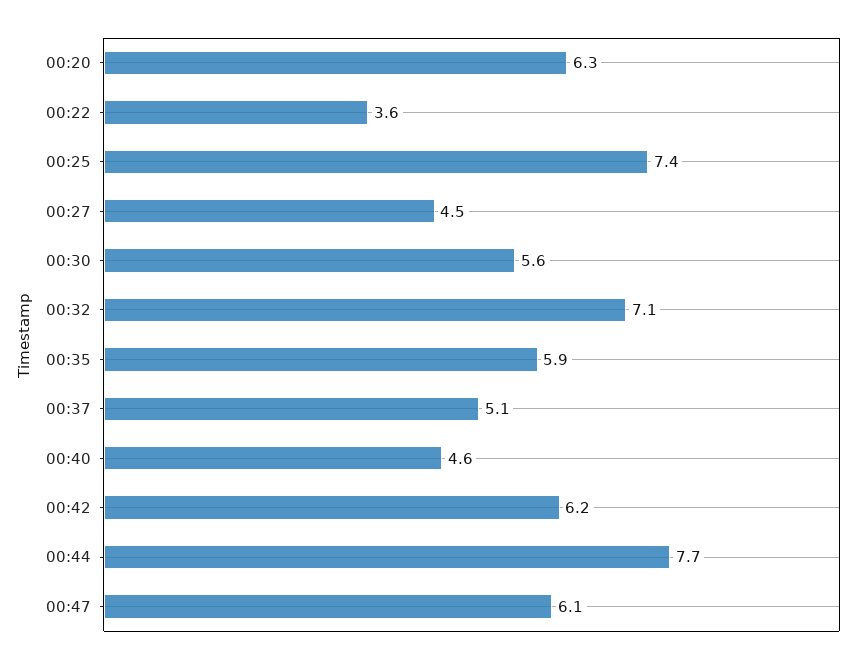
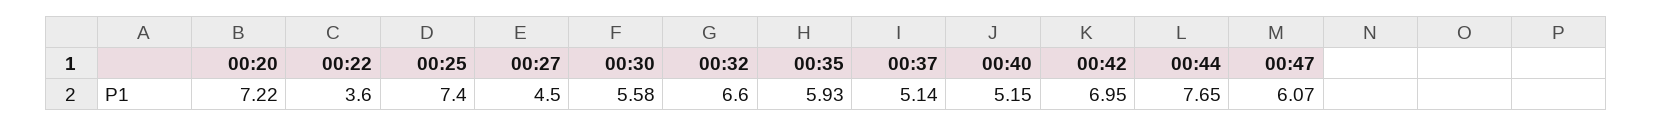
00:20: 6.3 -> 7.22
00:32: 7.1 -> 6.6
00:40: 4.6 -> 5.15
00:42: 6.2 -> 6.95

